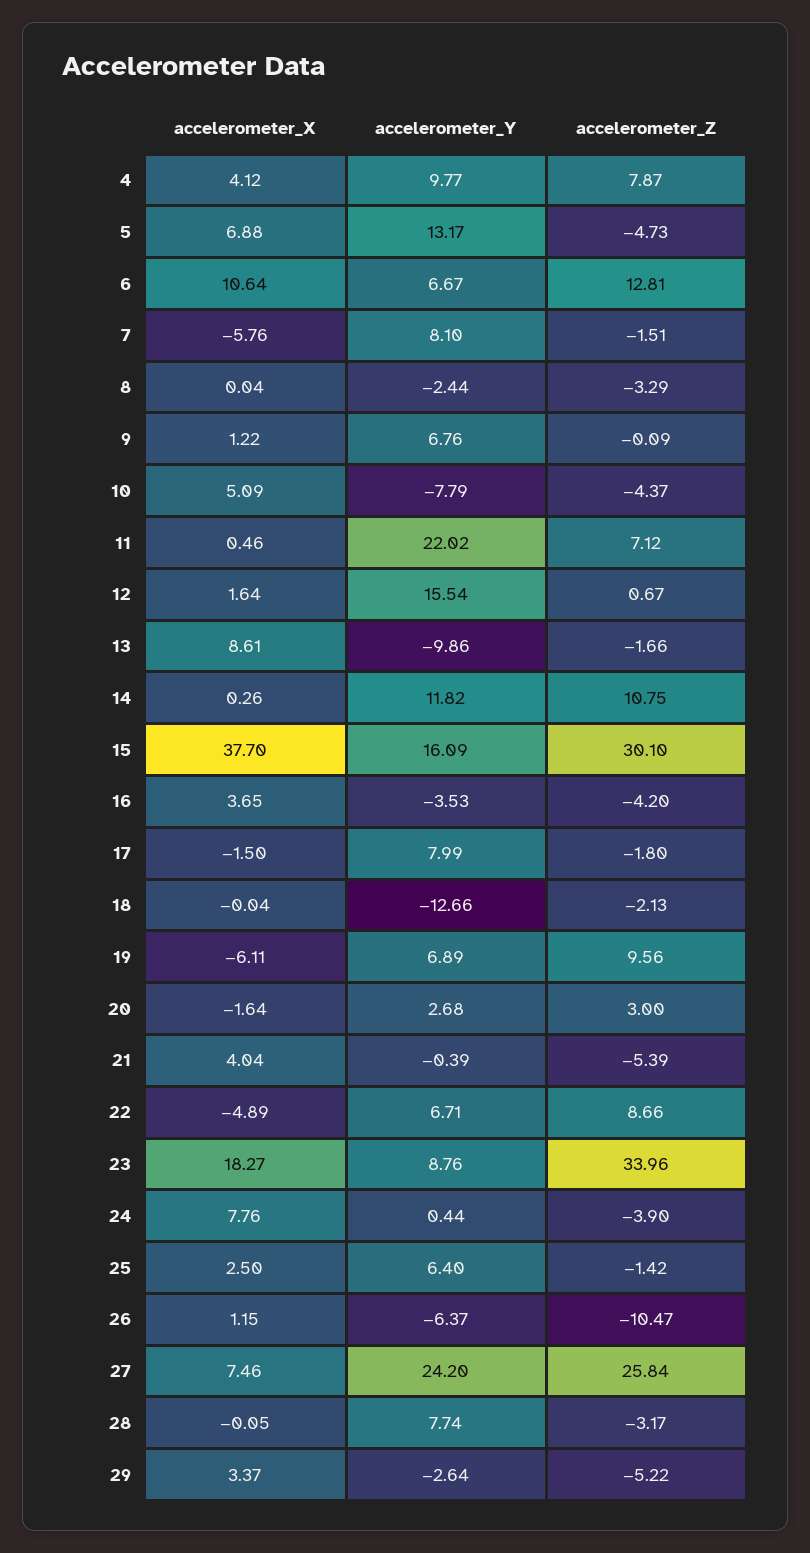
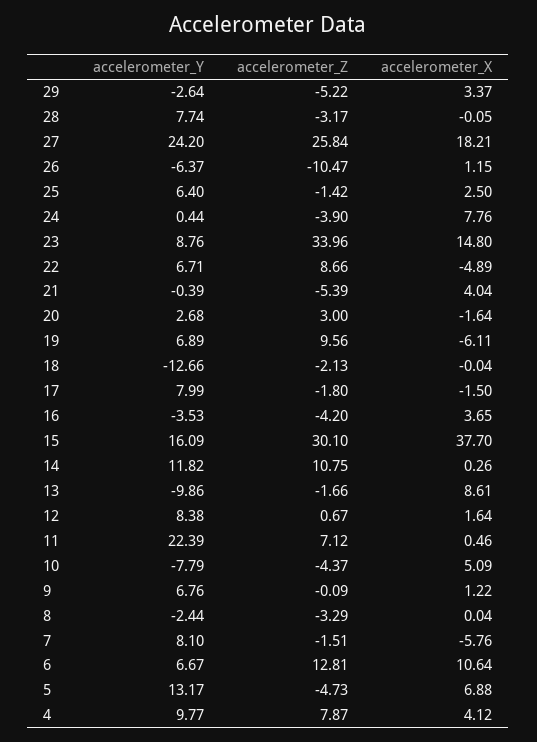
accelerometer_Y, 11: 22.02 -> 22.39
accelerometer_Y, 12: 15.54 -> 8.38
accelerometer_X, 23: 18.27 -> 14.8
accelerometer_X, 27: 7.46 -> 18.21

